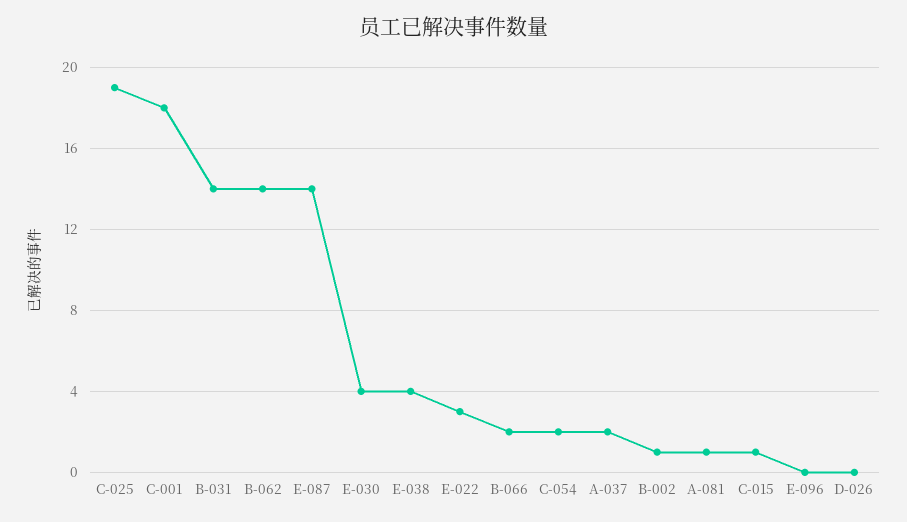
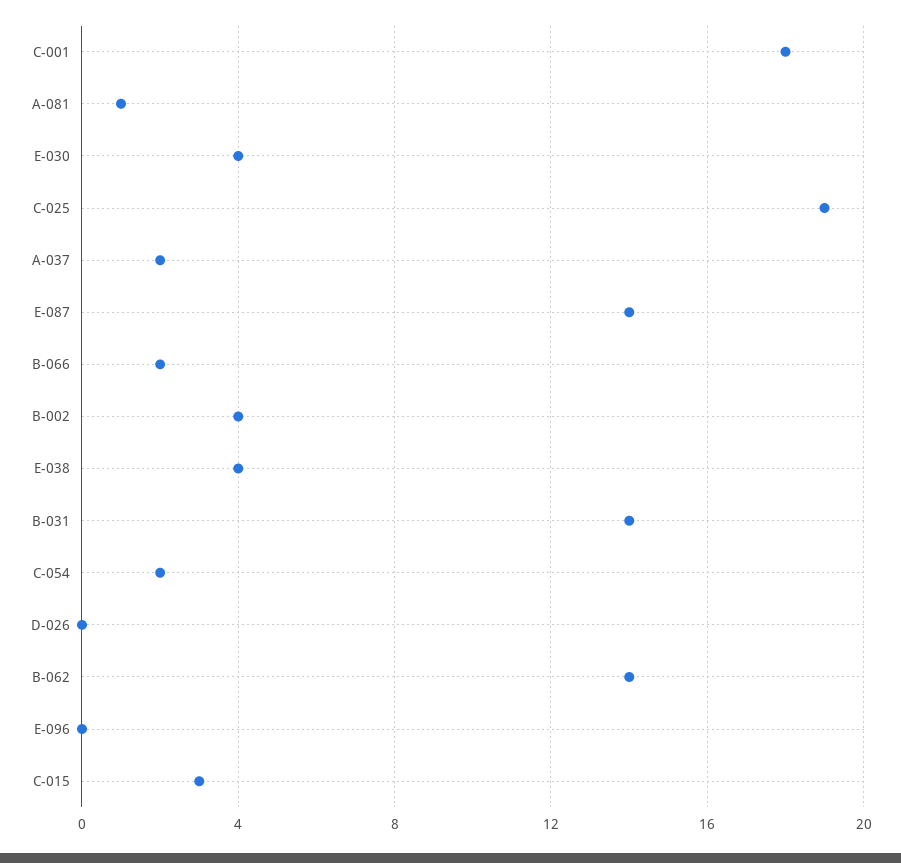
E-022: 3 -> none
B-002: 1 -> 4
C-015: 1 -> 3

